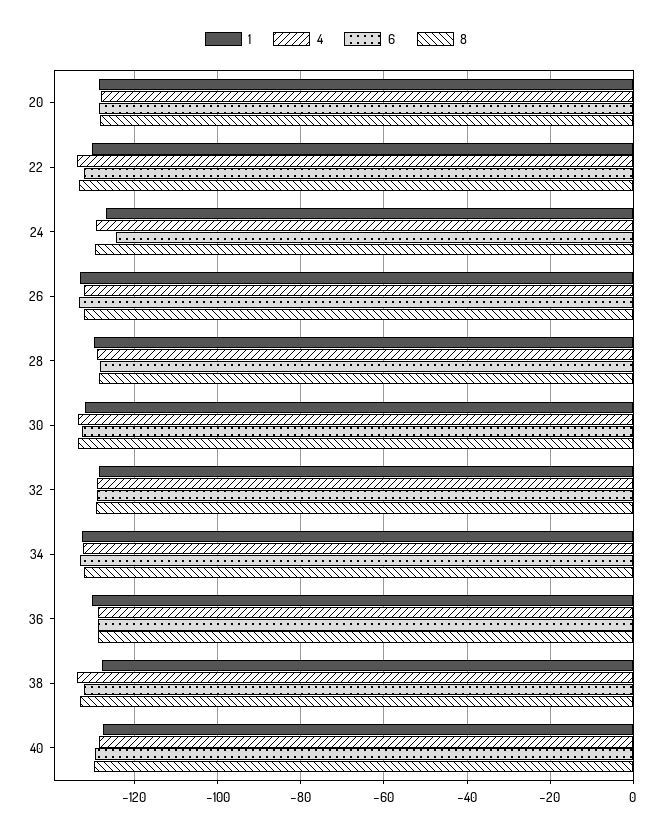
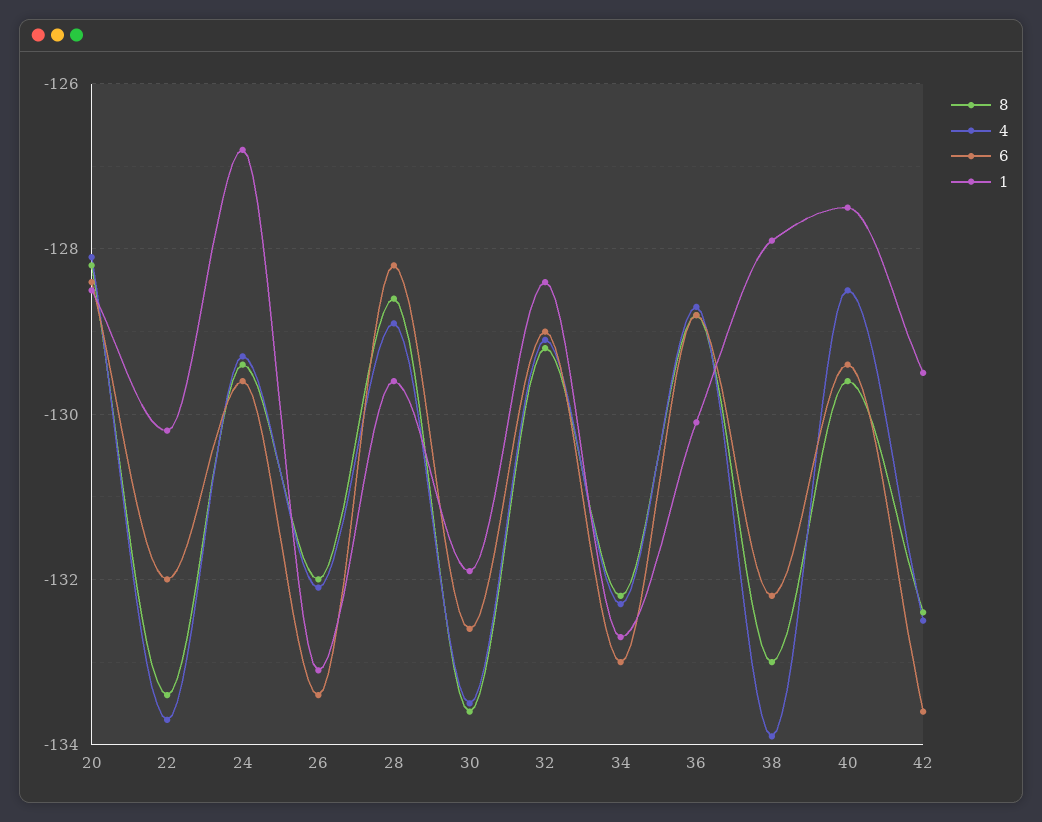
6, 24: -124 -> -129.5
8, 42: none -> -132.5
4, 42: none -> -132.5
6, 42: none -> -133.5
1, 42: none -> -129.5

